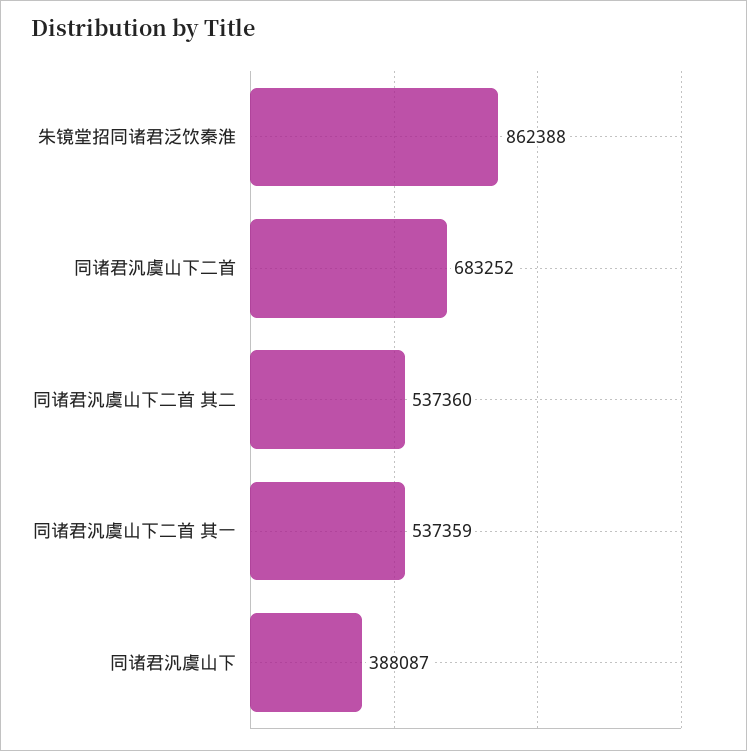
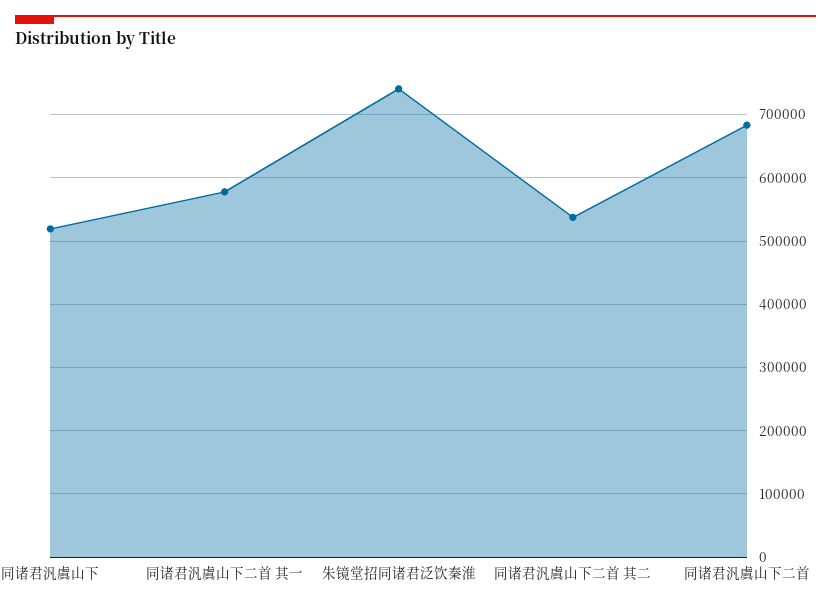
朱镜堂招同诸君泛饮秦淮: 862388 -> 740000
同诸君汎虞山下二首 其一: 537359 -> 580000
同诸君汎虞山下: 388087 -> 520000

